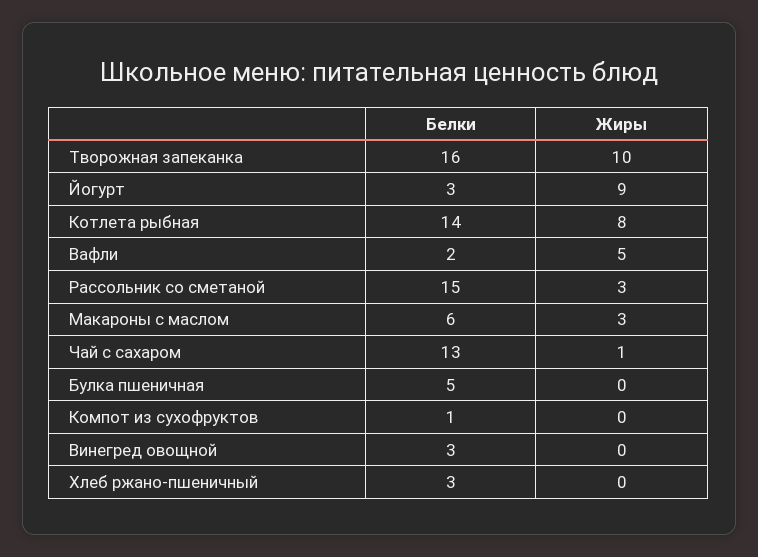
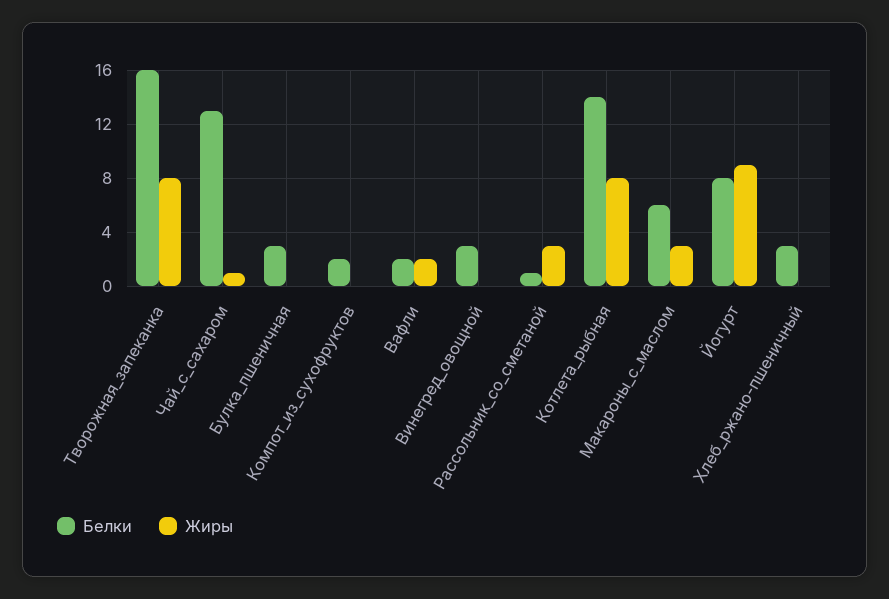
Жиры, Творожная запеканка: 10 -> 8
Белки, Йогурт: 3 -> 8
Жиры, Вафли: 5 -> 2
Белки, Рассольник со сметаной: 15 -> 1
Белки, Булка пшеничная: 5 -> 3
Белки, Компот из сухофруктов: 1 -> 2

